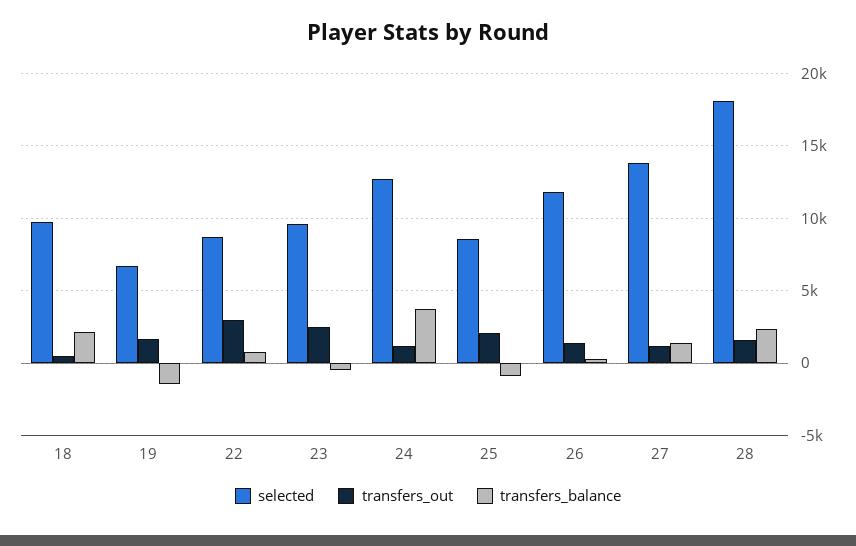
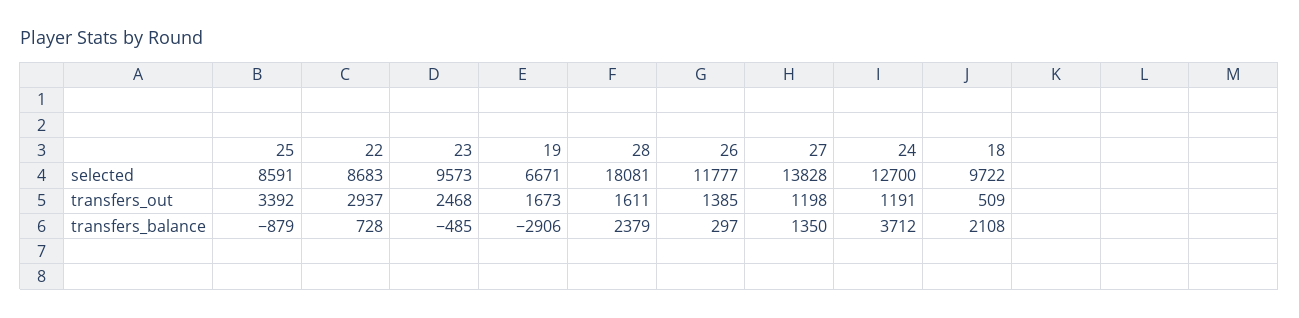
transfers_balance, 19: -1500 -> -2906
transfers_out, 25: 2000 -> 3392

